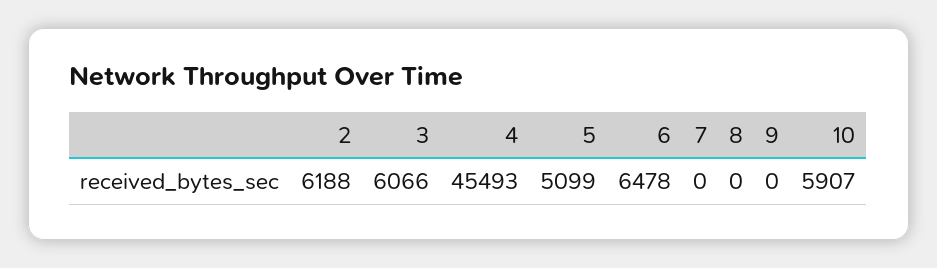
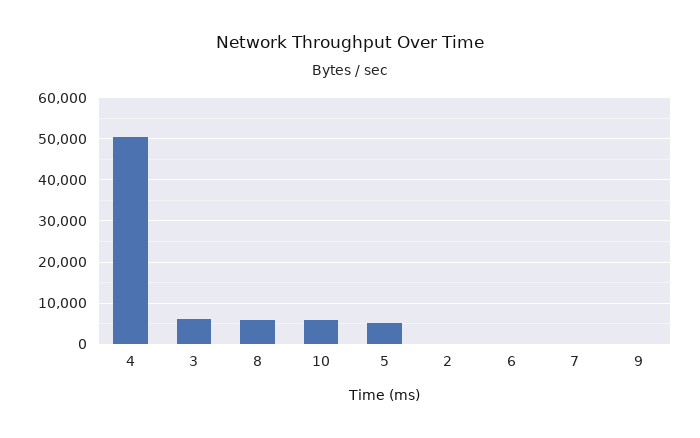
2: 6188 -> 0
4: 45493 -> 50000
6: 6478 -> 0
8: 0 -> 6000

